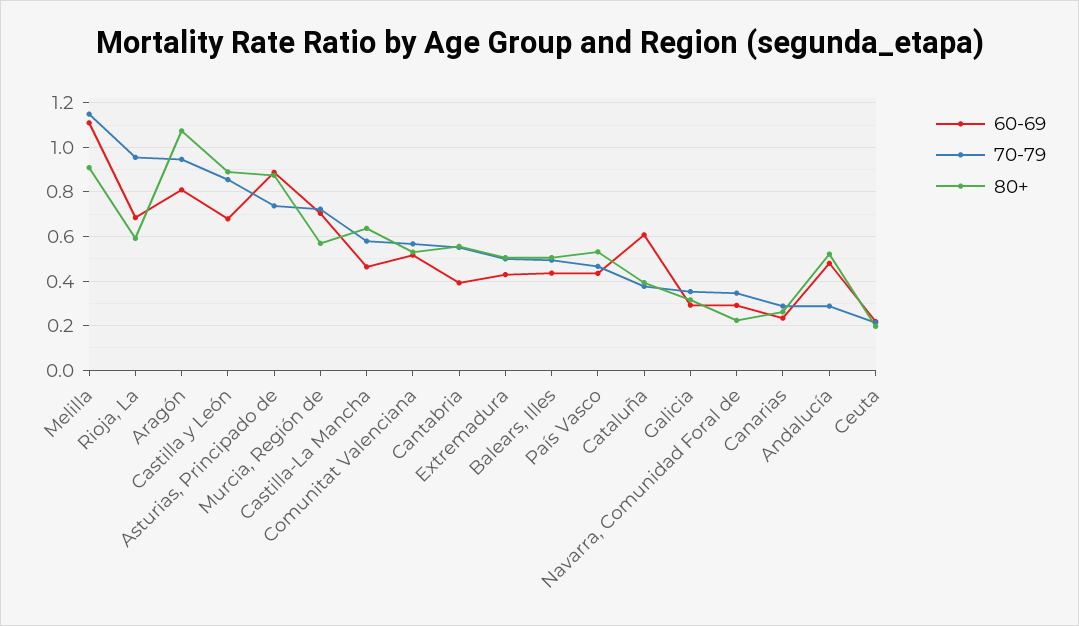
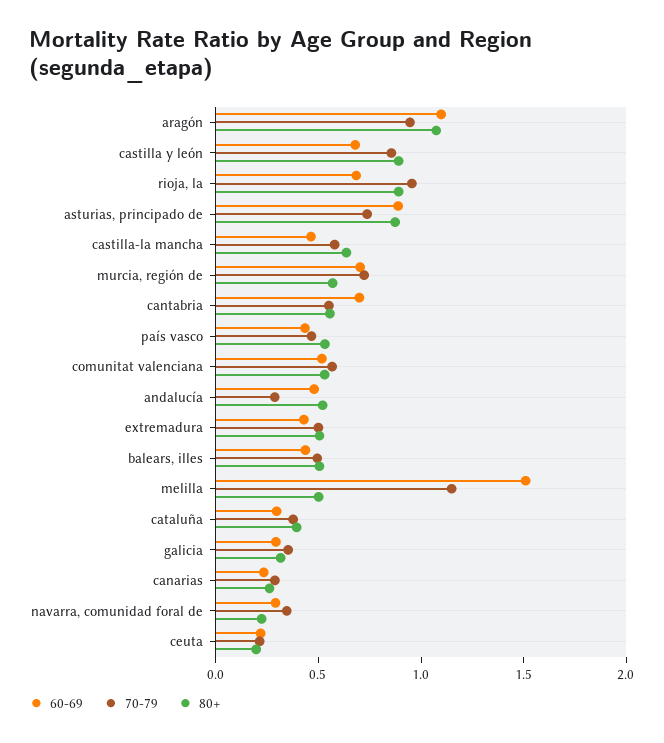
60-69, Melilla: 1.1 -> 1.5
80+, Melilla: 0.9 -> 0.5
80+, Rioja, La: 0.6 -> 0.9
60-69, Aragón: 0.8 -> 1.1
60-69, Cantabria: 0.4 -> 0.7
60-69, Cataluña: 0.6 -> 0.3

